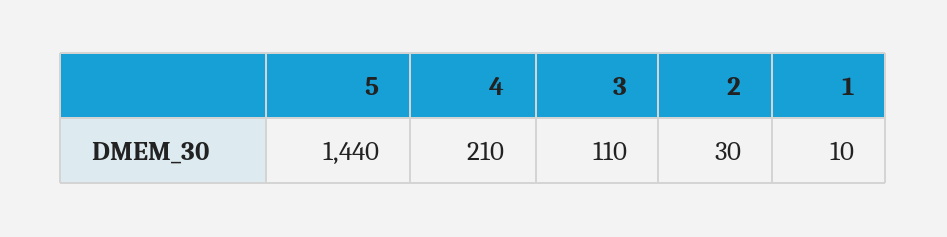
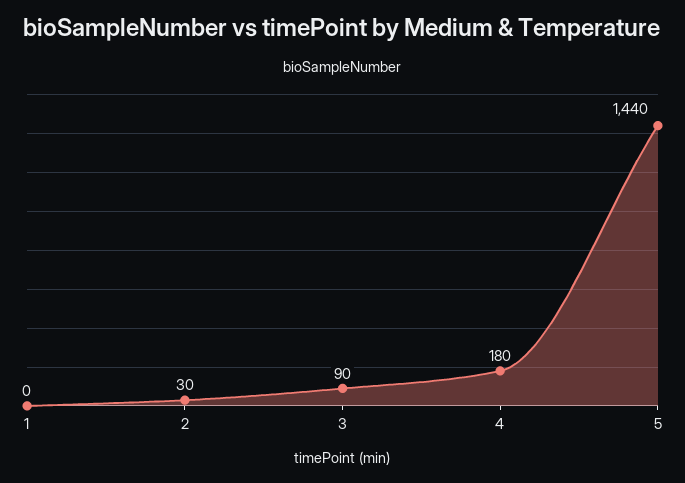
4: 210 -> 180
3: 110 -> 90
1: 10 -> 0

